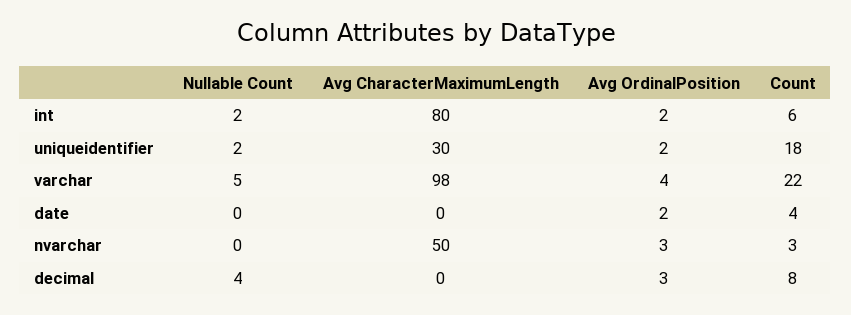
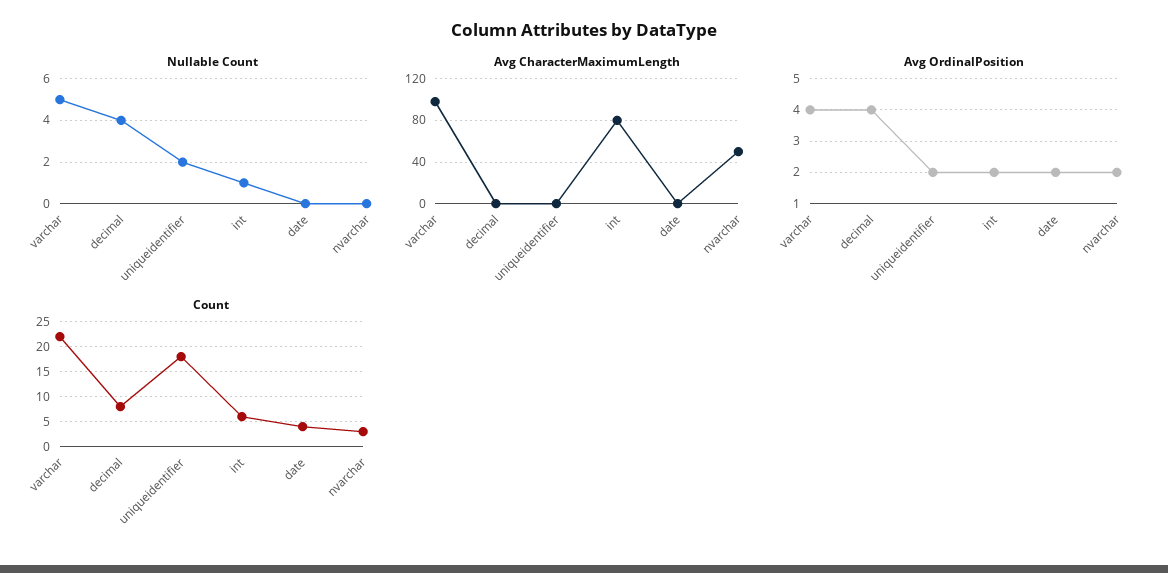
Nullable Count, int: 2 -> 1
Avg CharacterMaximumLength, uniqueidentifier: 30 -> 0
Avg OrdinalPosition, nvarchar: 3 -> 2
Avg OrdinalPosition, decimal: 3 -> 4

